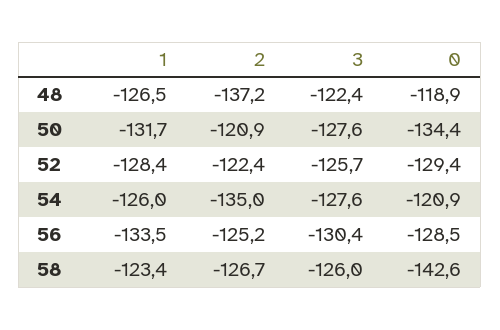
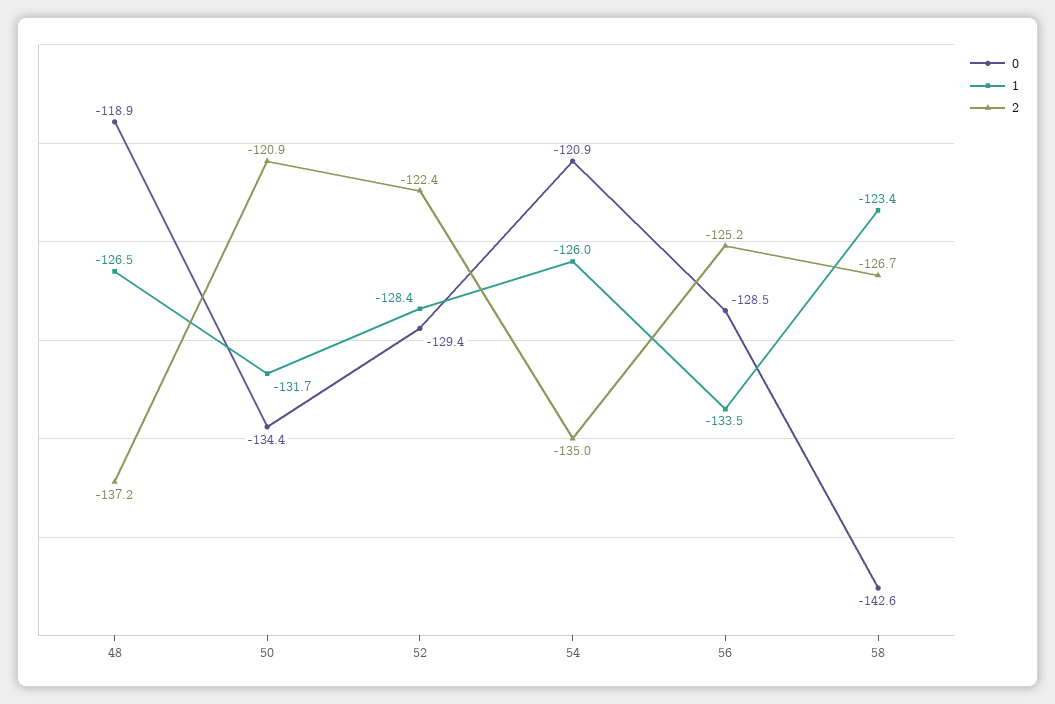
3, 48: -122.4 -> none
3, 50: -127.6 -> none
3, 52: -125.7 -> none
3, 54: -127.6 -> none
3, 56: -130.4 -> none
3, 58: -126 -> none

